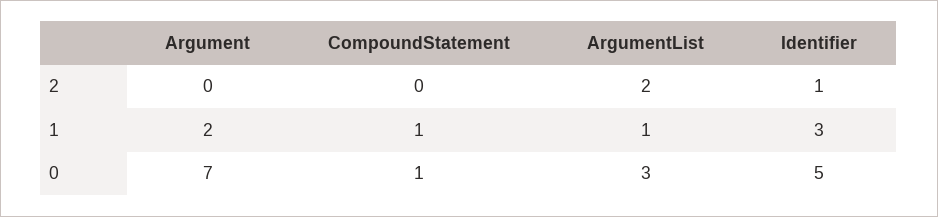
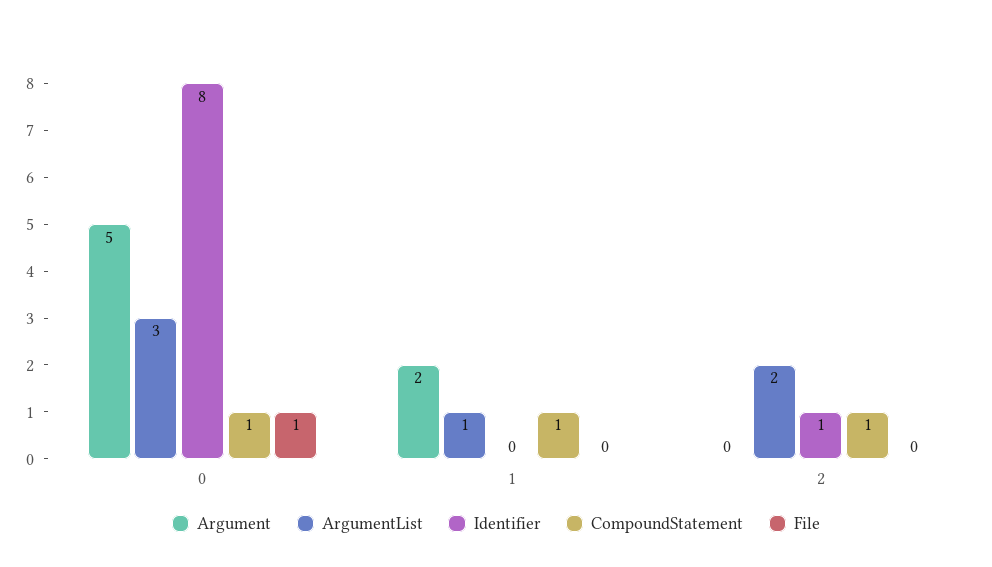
CompoundStatement, 2: 0 -> 1
Identifier, 1: 3 -> 0
Argument, 0: 7 -> 5
Identifier, 0: 5 -> 8
File, 0: none -> 1
File, 1: none -> 0
File, 2: none -> 0

